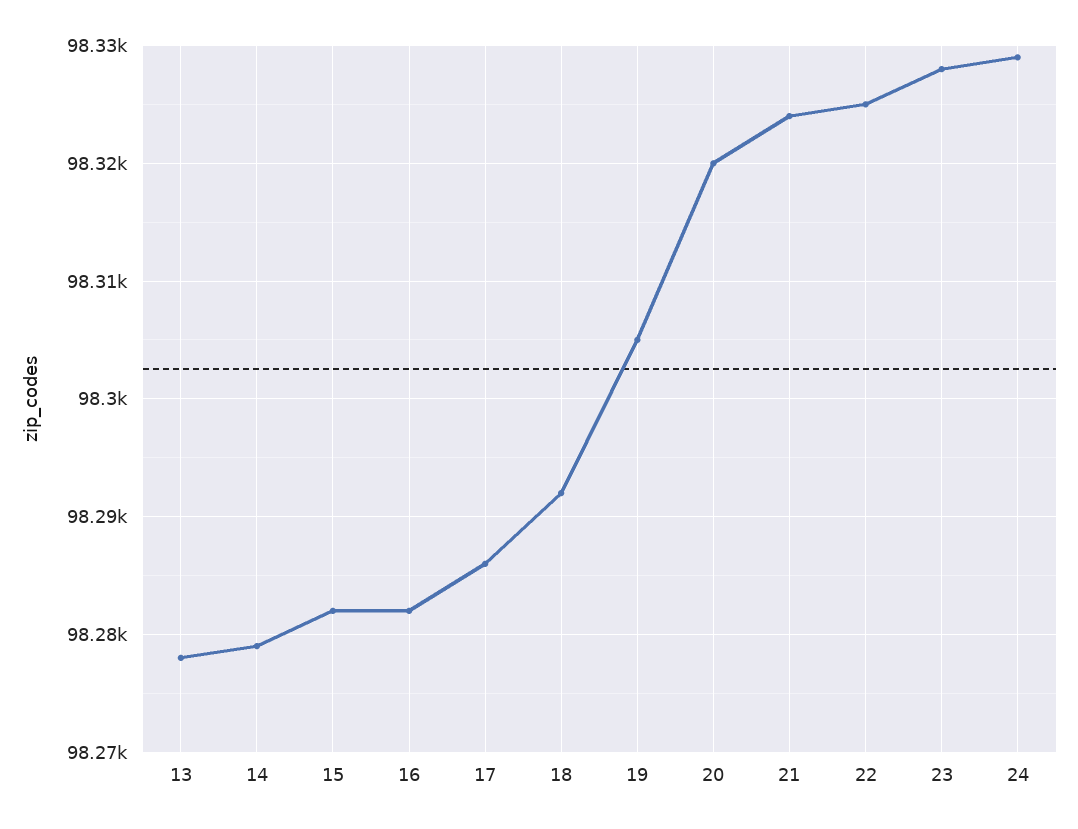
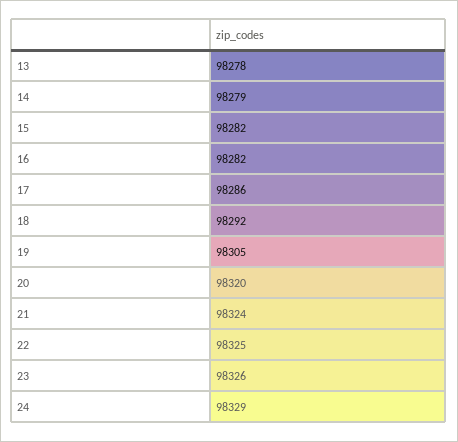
23: 98328 -> 98326

